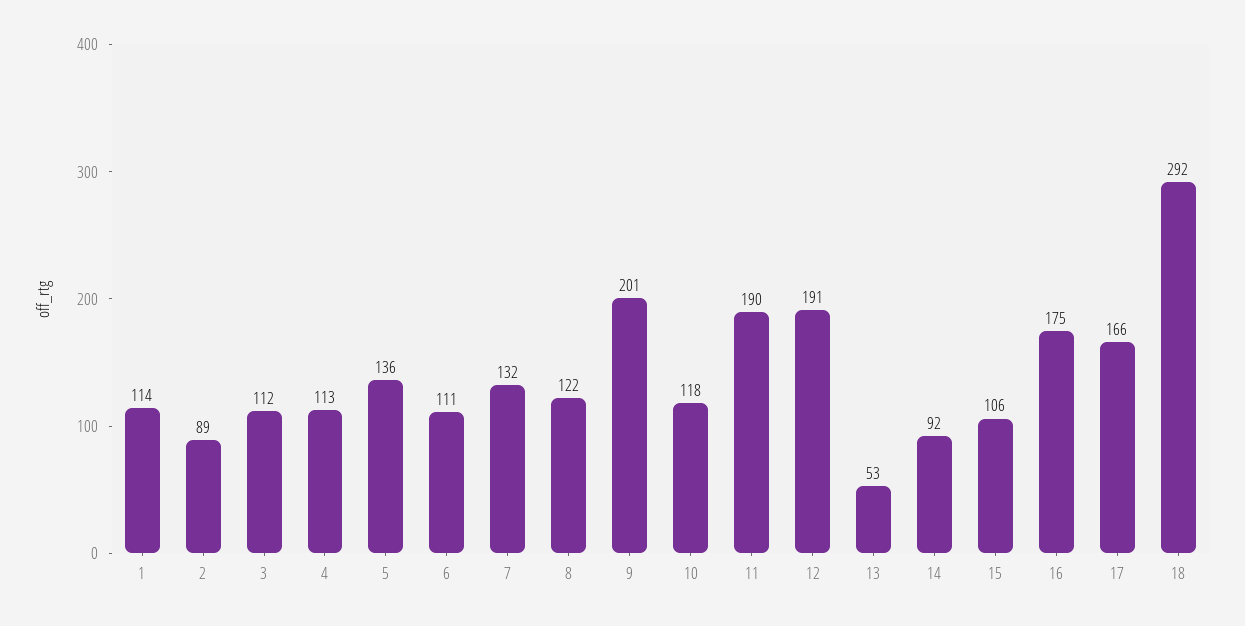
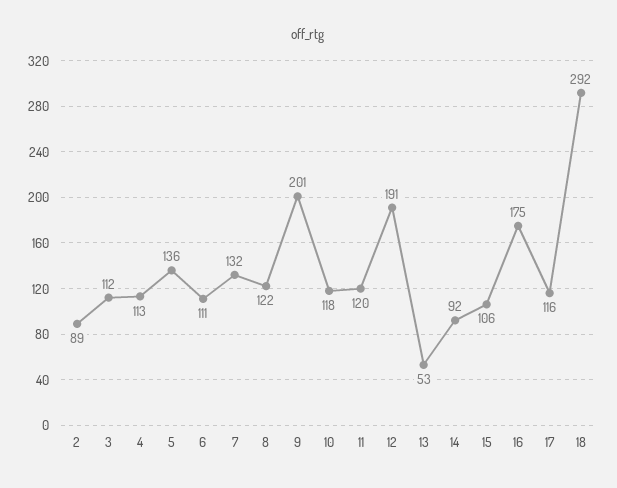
1: 114 -> none
11: 190 -> 120
17: 166 -> 116

